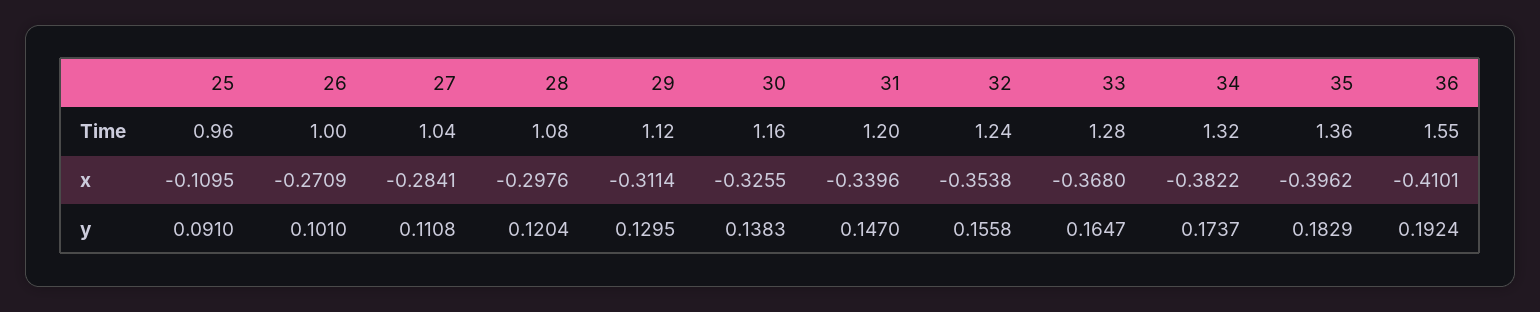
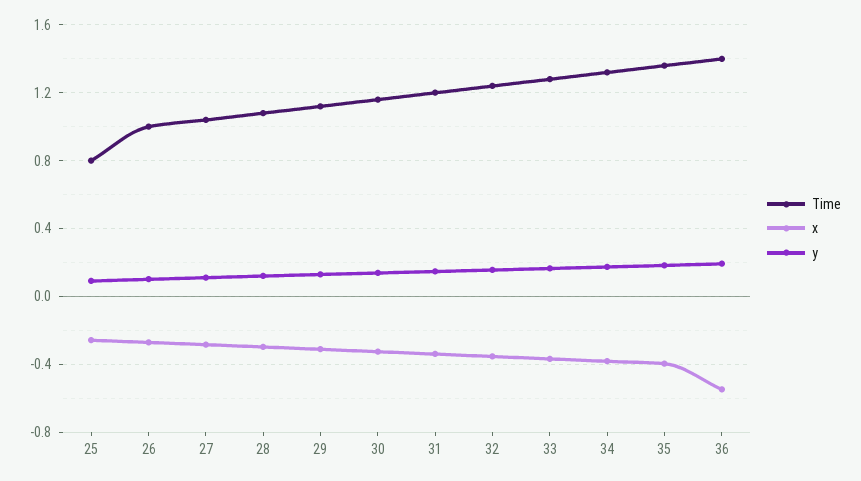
Time, 25: 0.96 -> 0.8
Time, 36: 1.55 -> 1.4
x, 25: -0.1095 -> -0.25
x, 36: -0.4101 -> -0.55

